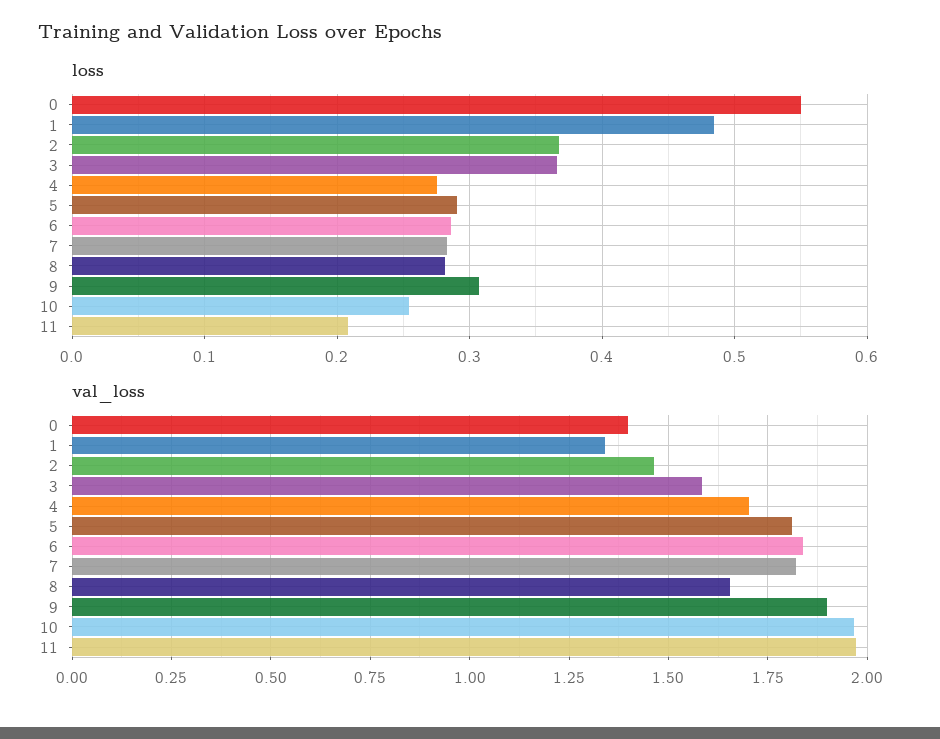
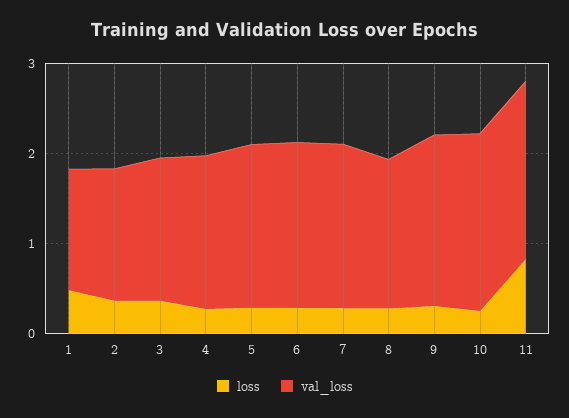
loss, 0: 0.55 -> none
loss, 11: 0.21 -> 0.8
val_loss, 0: 1.4 -> none

